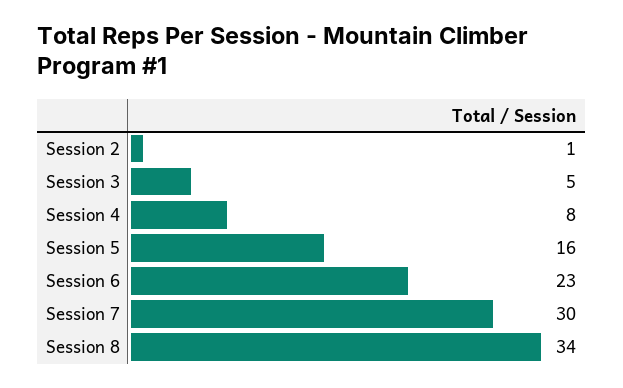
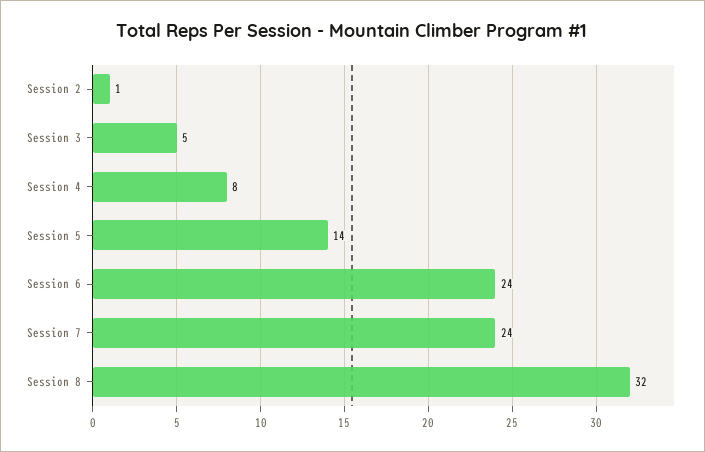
Session 5: 16 -> 14
Session 6: 23 -> 24
Session 7: 30 -> 24
Session 8: 34 -> 32

